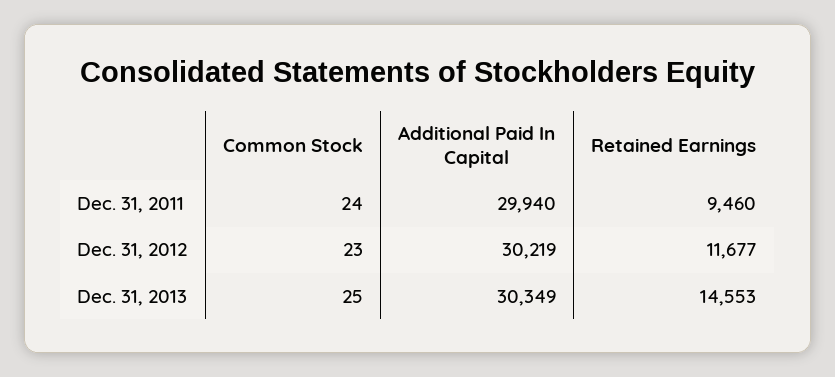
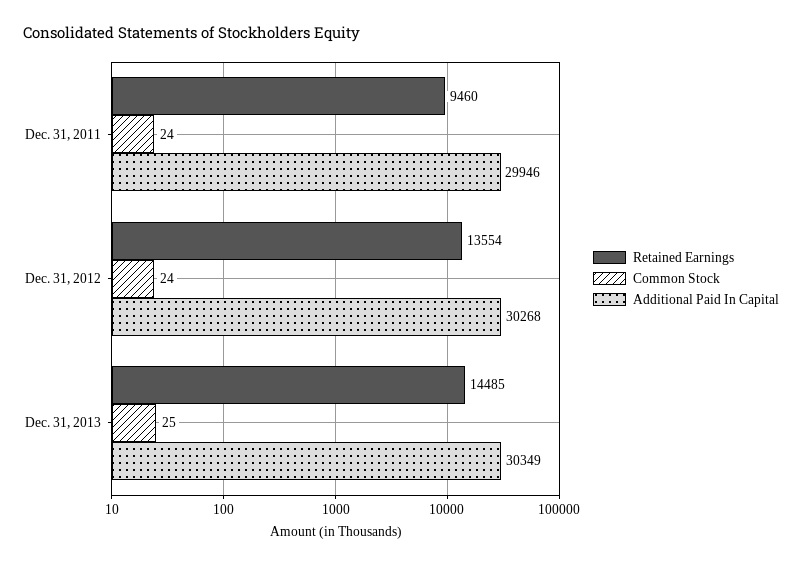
Additional Paid In Capital, Dec. 31, 2011: 29940 -> 29946
Common Stock, Dec. 31, 2012: 23 -> 24
Additional Paid In Capital, Dec. 31, 2012: 30219 -> 30268
Retained Earnings, Dec. 31, 2012: 11677 -> 13554
Retained Earnings, Dec. 31, 2013: 14553 -> 14485

